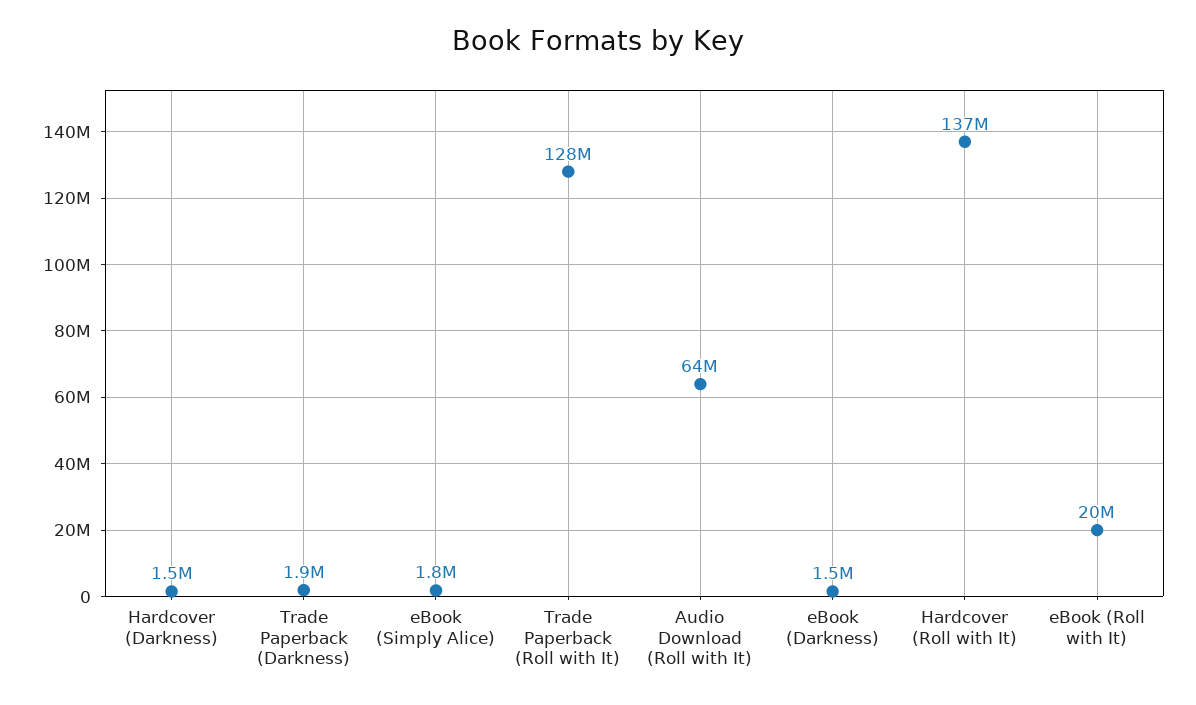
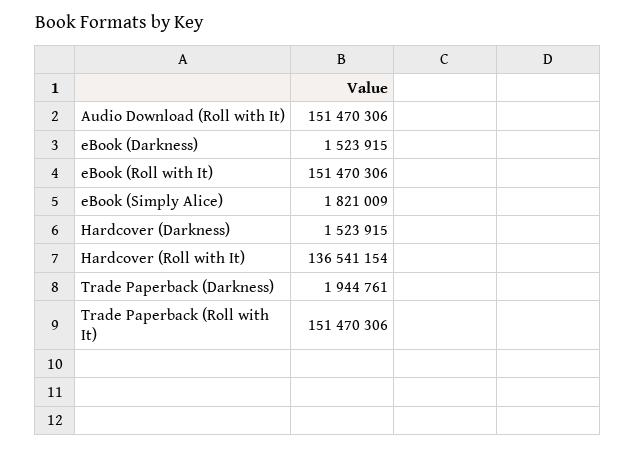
Trade Paperback (Roll with It): 128000000 -> 151470306
Audio Download (Roll with It): 64000000 -> 151470306
eBook (Roll with It): 20000000 -> 151470306

